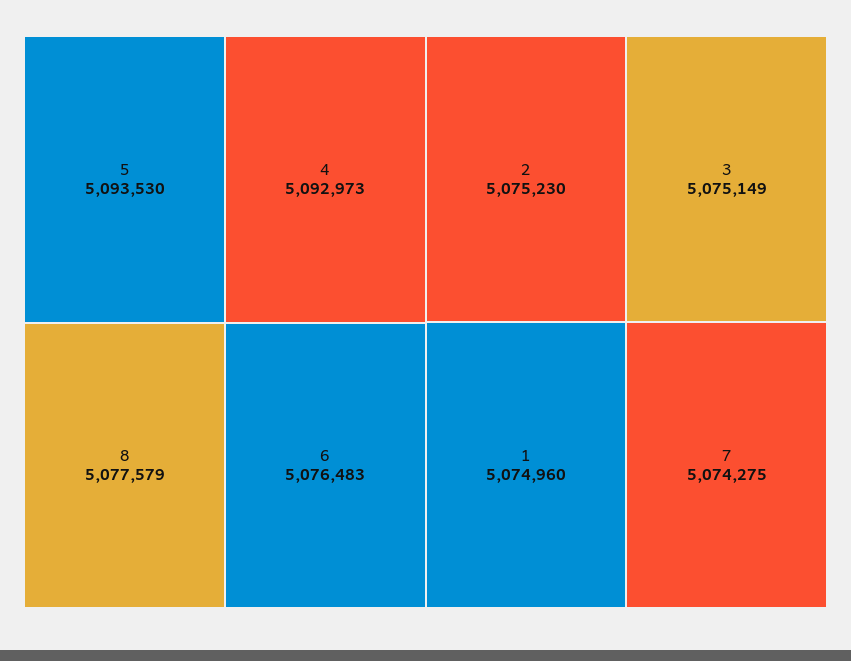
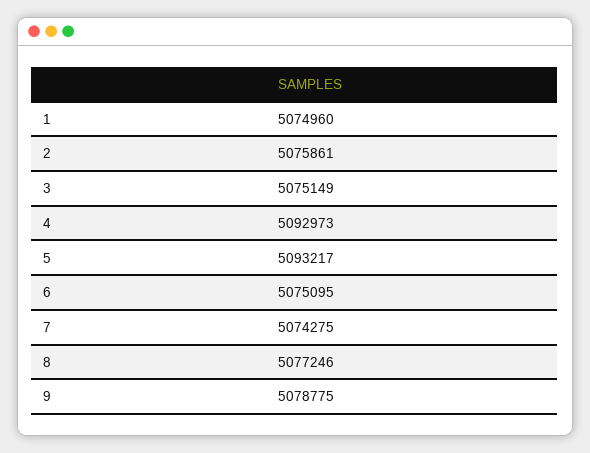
5: 5093530 -> 5093217
8: 5077579 -> 5077246
6: 5076483 -> 5075095
2: 5075230 -> 5075861
9: none -> 5078775

